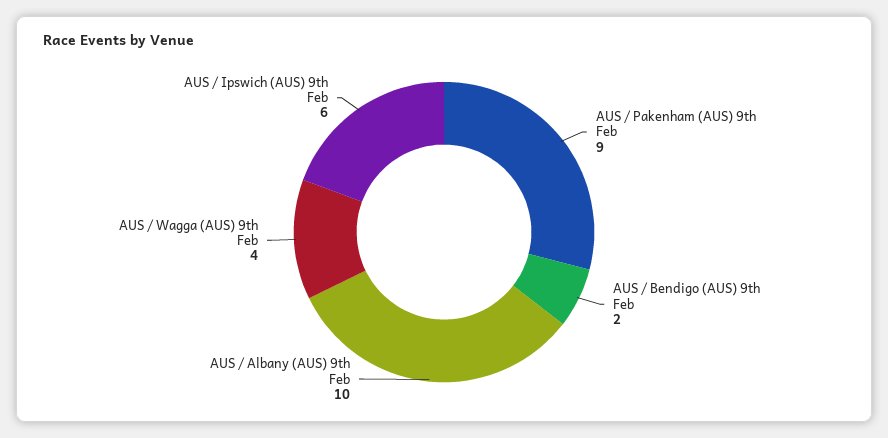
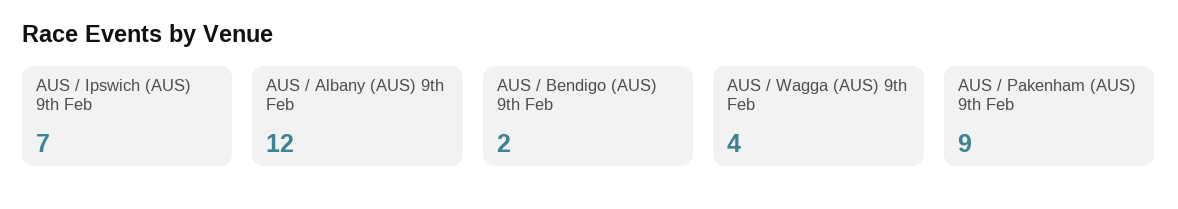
AUS / Albany (AUS) 9th Feb: 10 -> 12
AUS / Ipswich (AUS) 9th Feb: 6 -> 7

